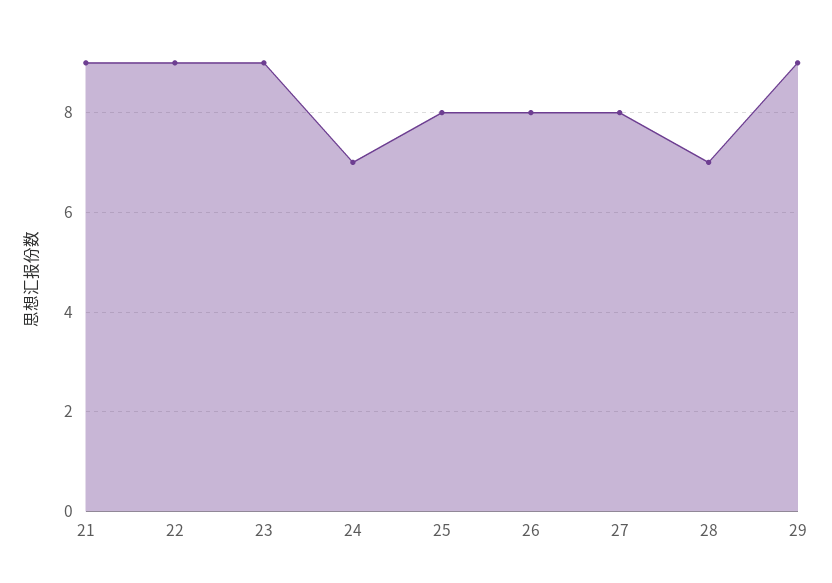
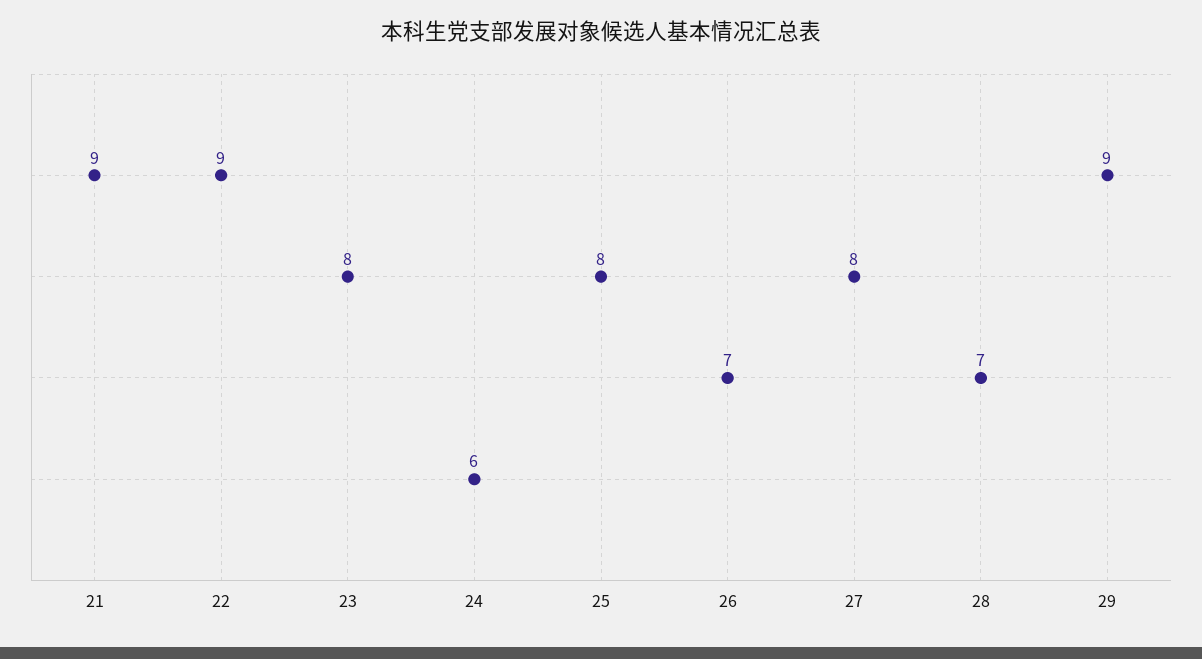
23: 9 -> 8
24: 7 -> 6
26: 8 -> 7

